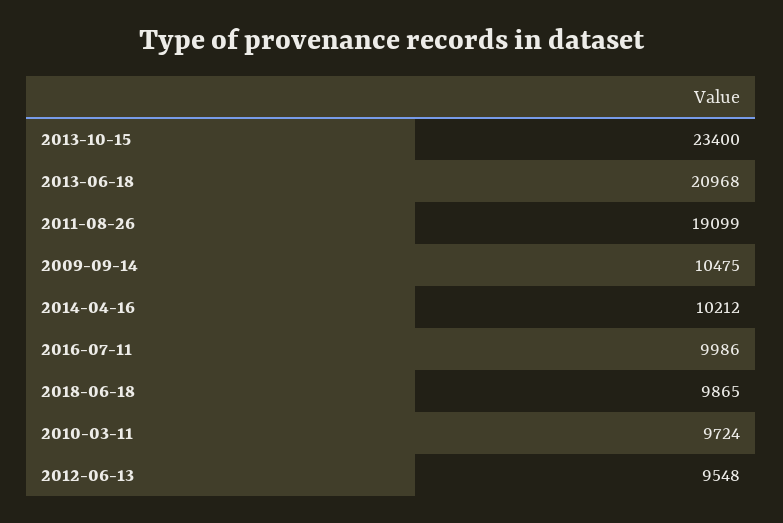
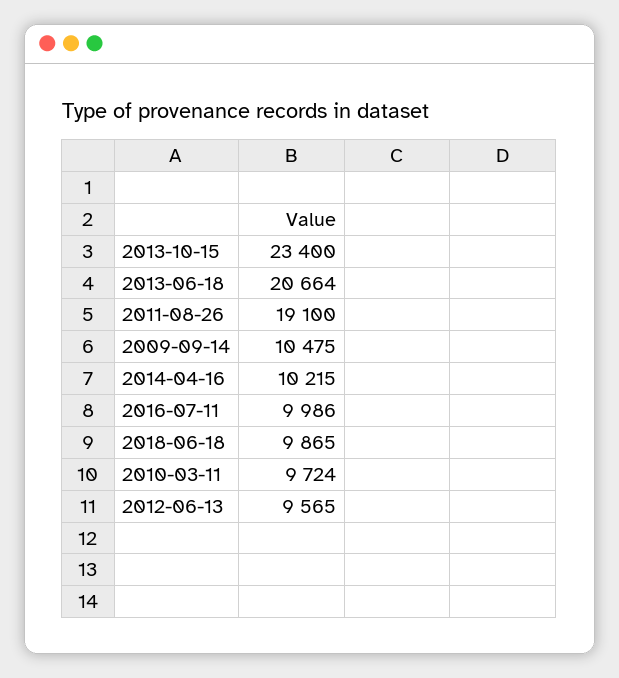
2013-06-18: 20968 -> 20664
2011-08-26: 19099 -> 19100
2014-04-16: 10212 -> 10215
2012-06-13: 9548 -> 9565

